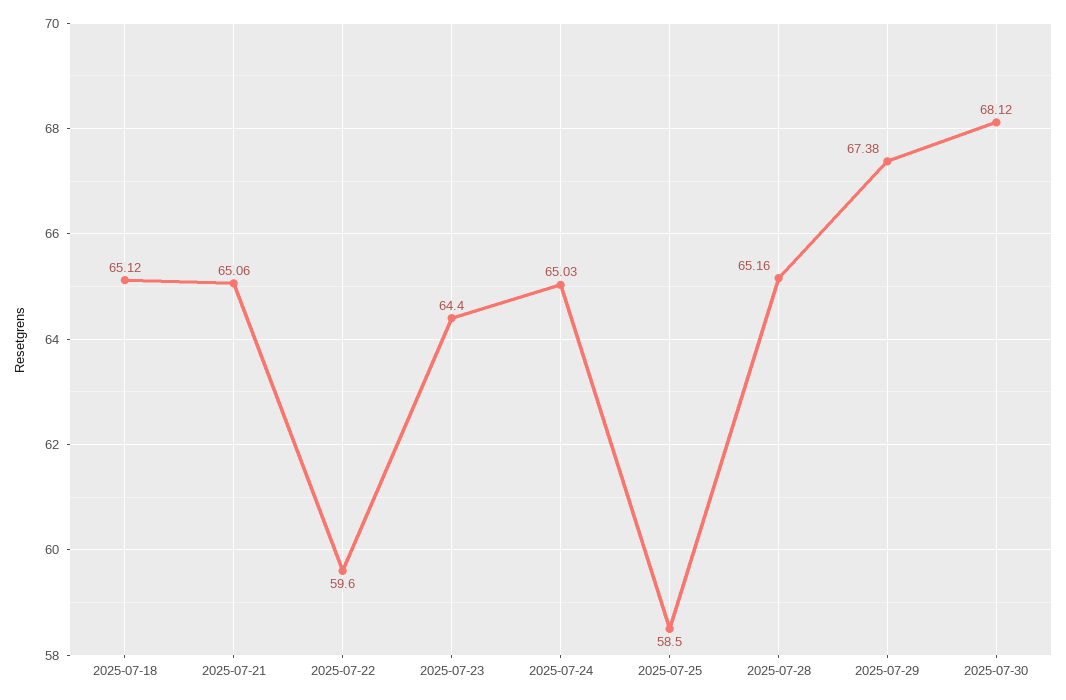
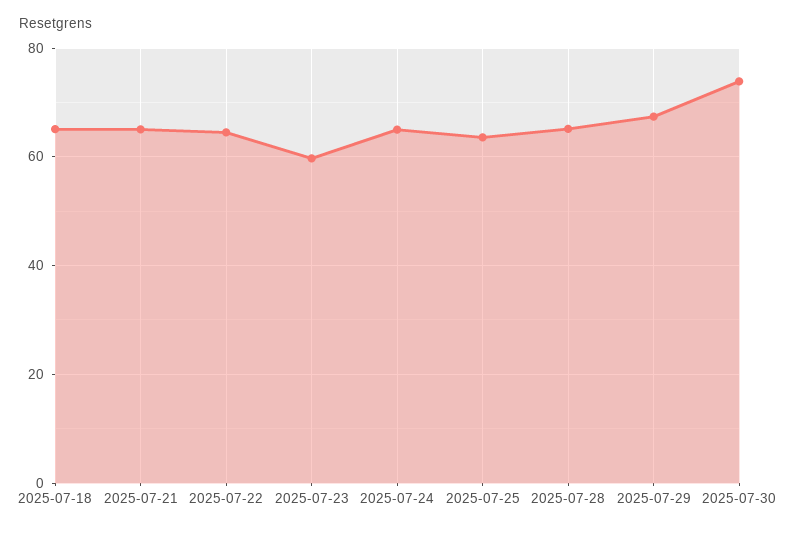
2025-07-22: 59.6 -> 64
2025-07-23: 64.4 -> 60
2025-07-25: 58.5 -> 64
2025-07-30: 68.12 -> 74

